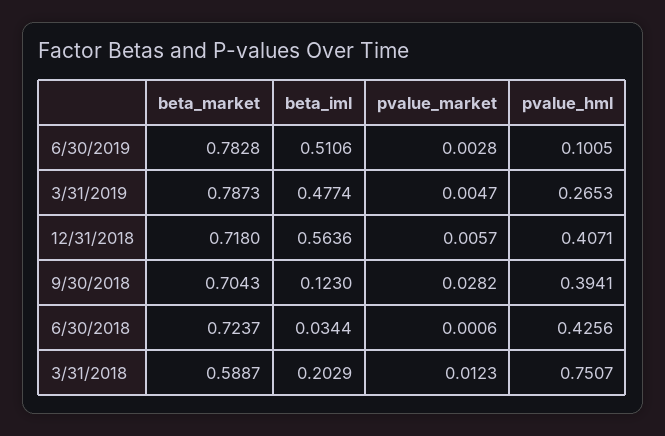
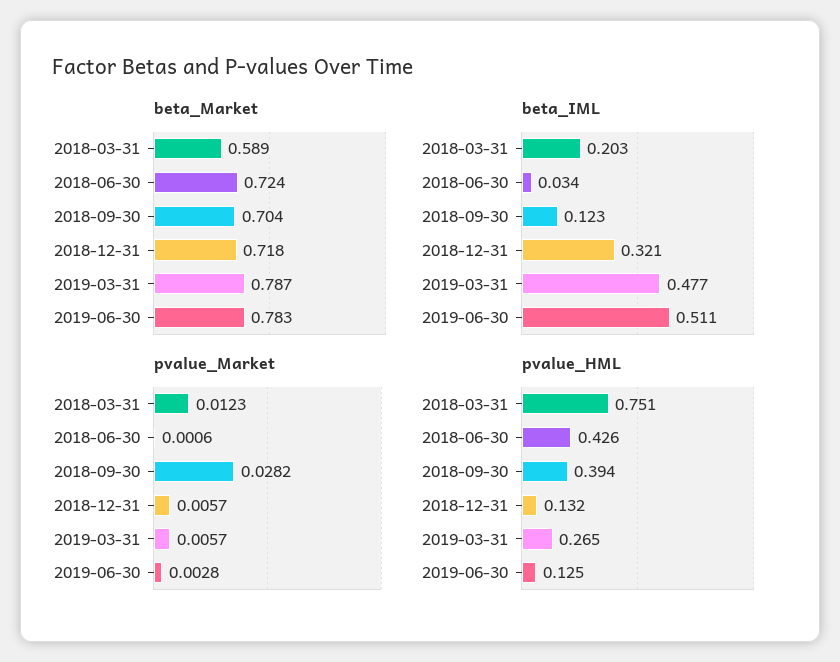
pvalue_hml, 6/30/2019: 0.1005 -> 0.125
pvalue_market, 3/31/2019: 0.0047 -> 0.0057
beta_iml, 12/31/2018: 0.5636 -> 0.321
pvalue_hml, 12/31/2018: 0.4071 -> 0.132

